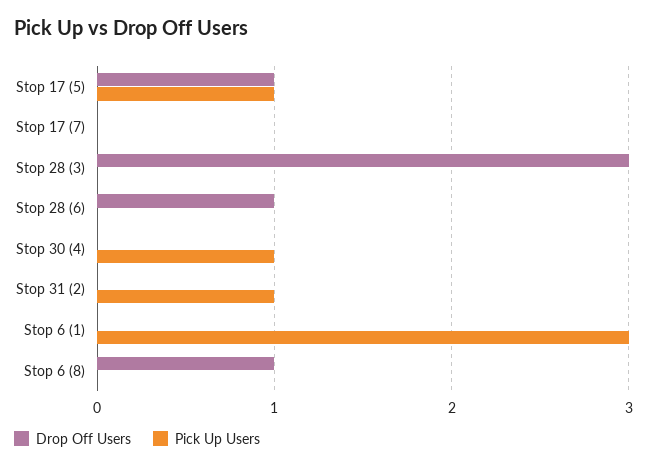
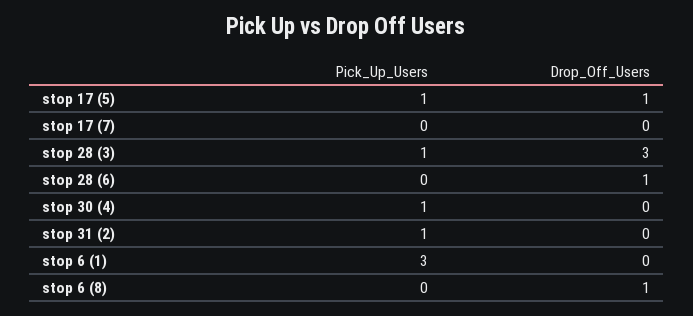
Pick Up Users, Stop 28 (3): 0 -> 1

